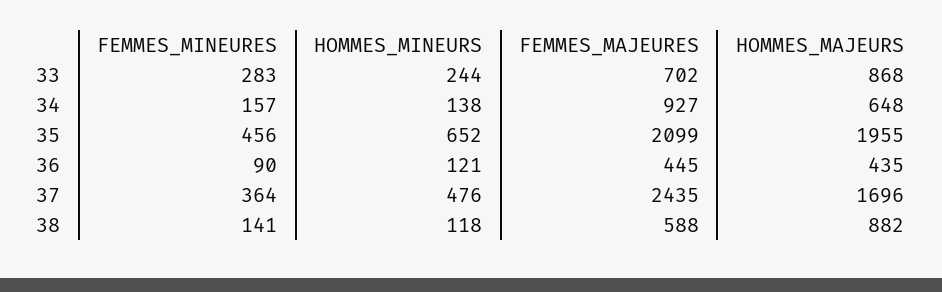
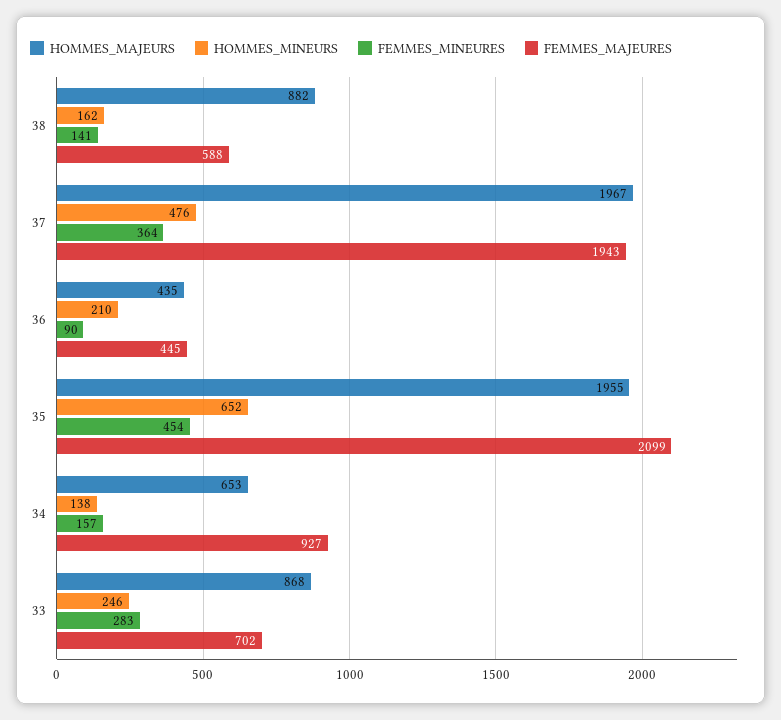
HOMMES_MINEURS, 33: 244 -> 246
HOMMES_MAJEURS, 34: 648 -> 653
FEMMES_MINEURES, 35: 456 -> 454
HOMMES_MINEURS, 36: 121 -> 210
FEMMES_MAJEURES, 37: 2435 -> 1943
HOMMES_MAJEURS, 37: 1696 -> 1967
HOMMES_MINEURS, 38: 118 -> 162

